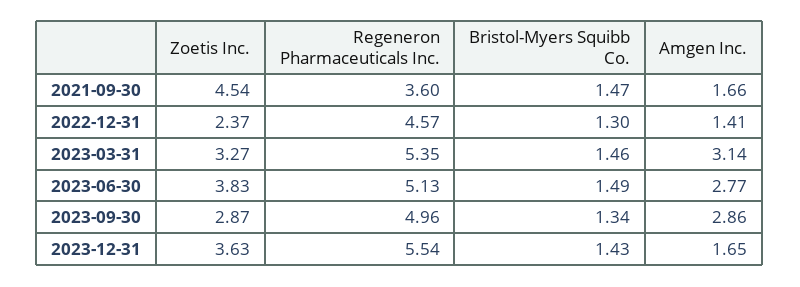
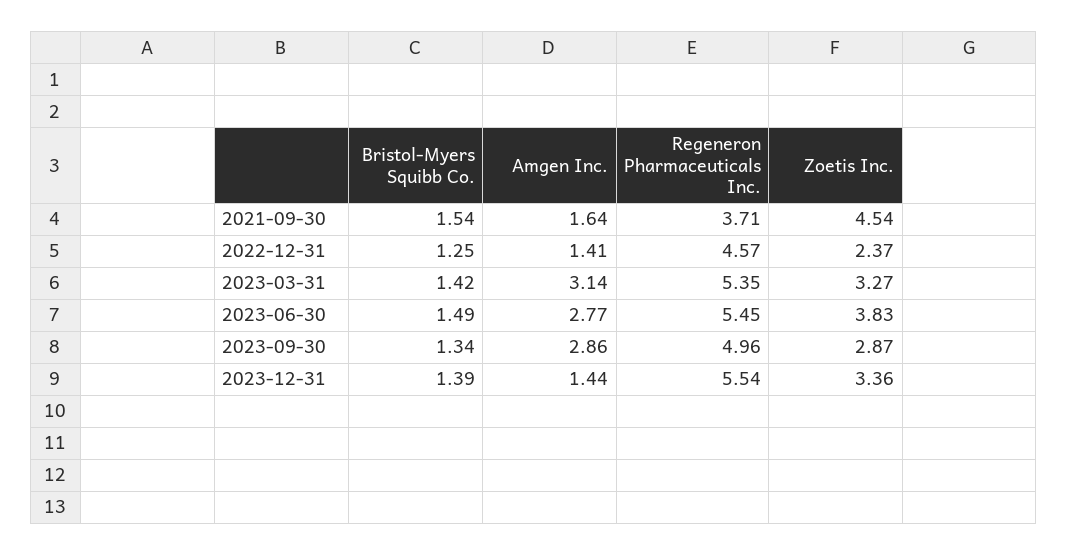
Regeneron Pharmaceuticals Inc., 2021-09-30: 3.6 -> 3.71
Bristol-Myers Squibb Co., 2021-09-30: 1.47 -> 1.54
Amgen Inc., 2021-09-30: 1.66 -> 1.64
Bristol-Myers Squibb Co., 2022-12-31: 1.3 -> 1.25
Bristol-Myers Squibb Co., 2023-03-31: 1.46 -> 1.42
Regeneron Pharmaceuticals Inc., 2023-06-30: 5.13 -> 5.45
Zoetis Inc., 2023-12-31: 3.63 -> 3.36
Bristol-Myers Squibb Co., 2023-12-31: 1.43 -> 1.39
Amgen Inc., 2023-12-31: 1.65 -> 1.44

